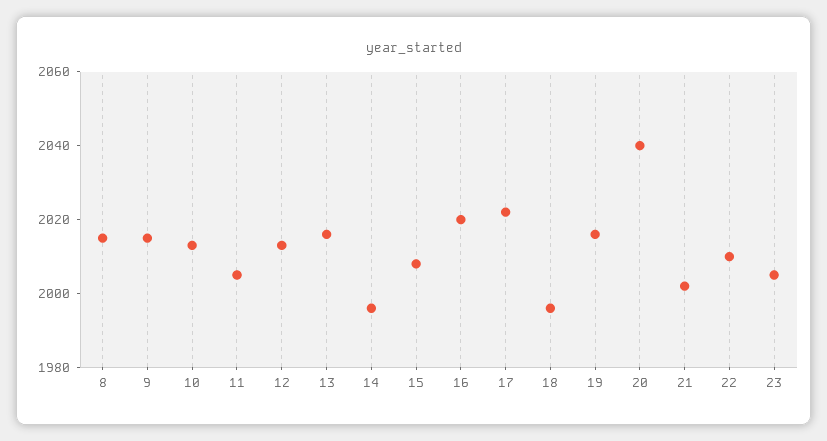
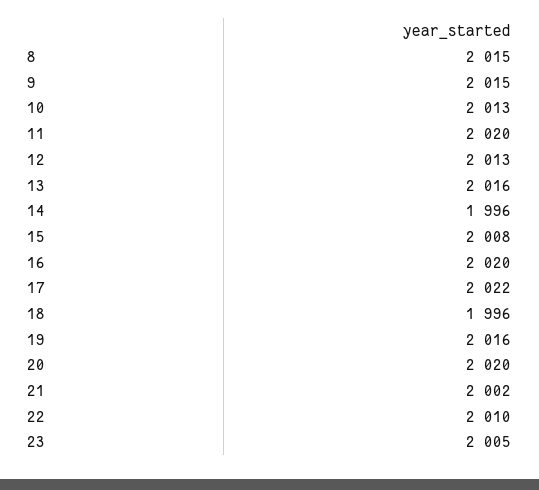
11: 2005 -> 2020
20: 2040 -> 2020

